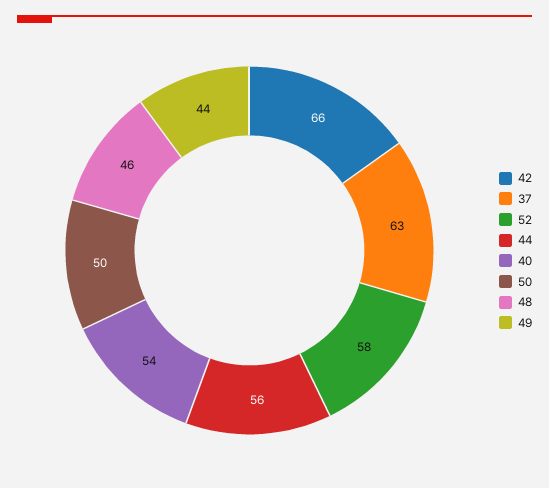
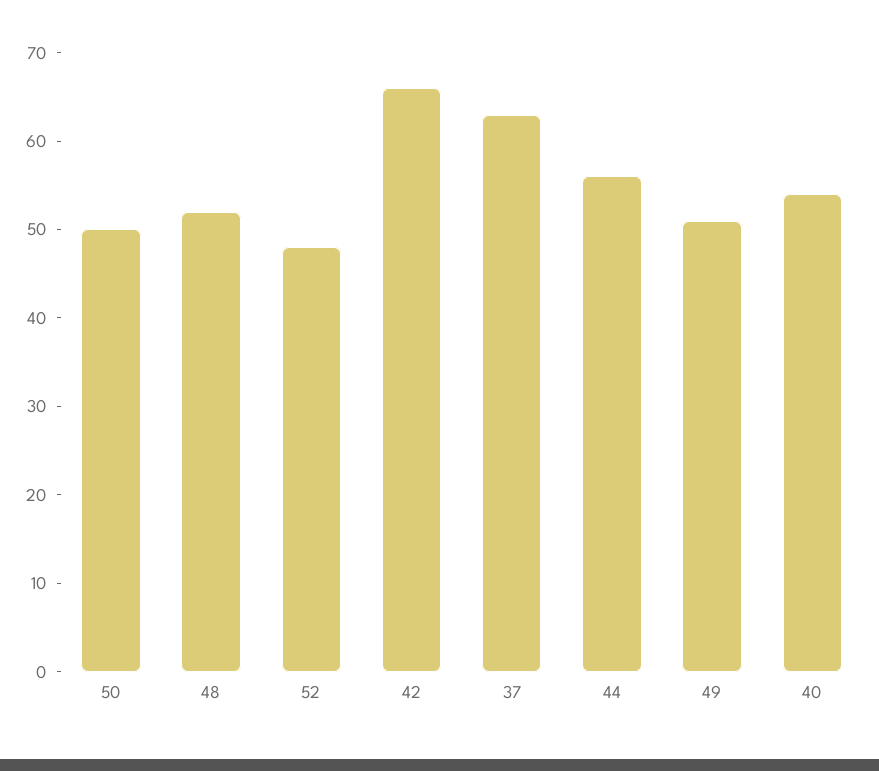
52: 58 -> 48
48: 46 -> 52
49: 44 -> 51

